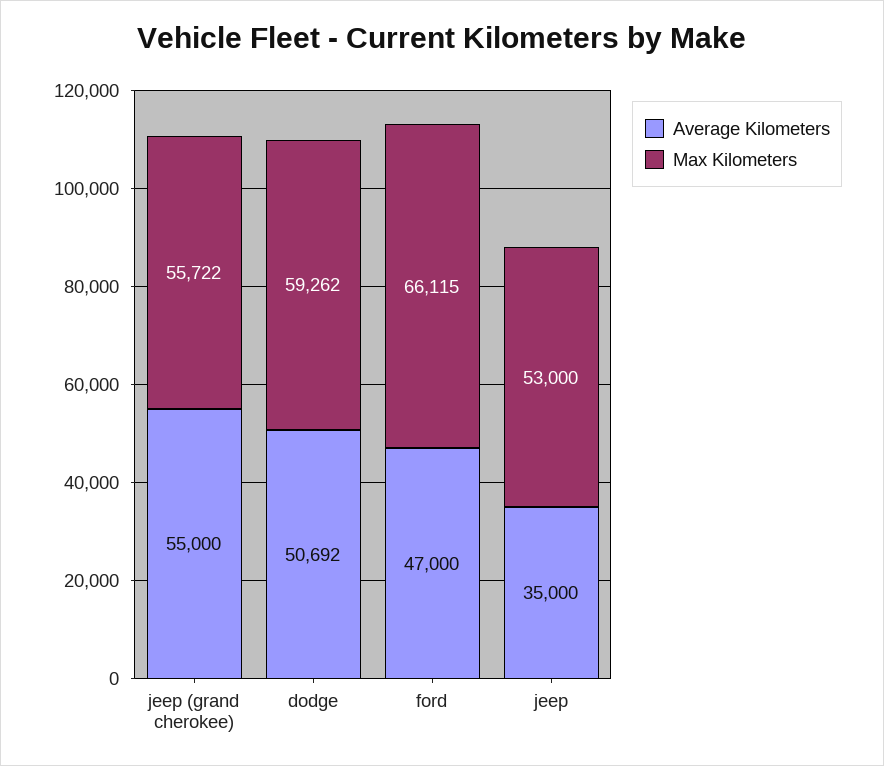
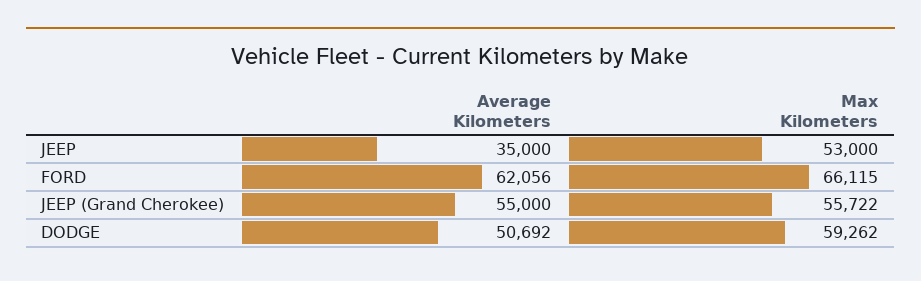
Average Kilometers, ford: 47000 -> 62056

